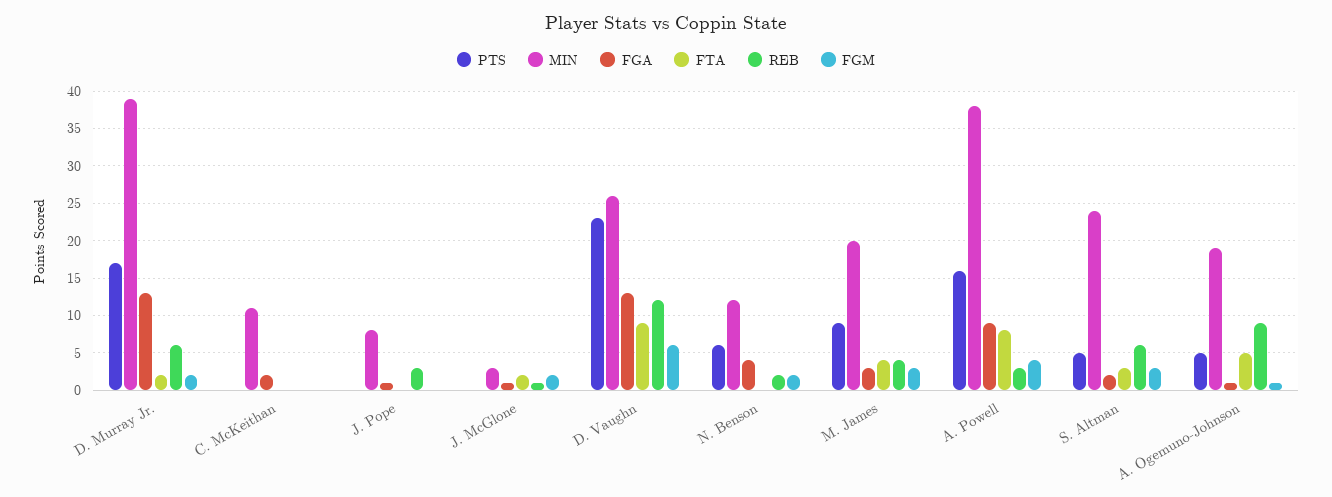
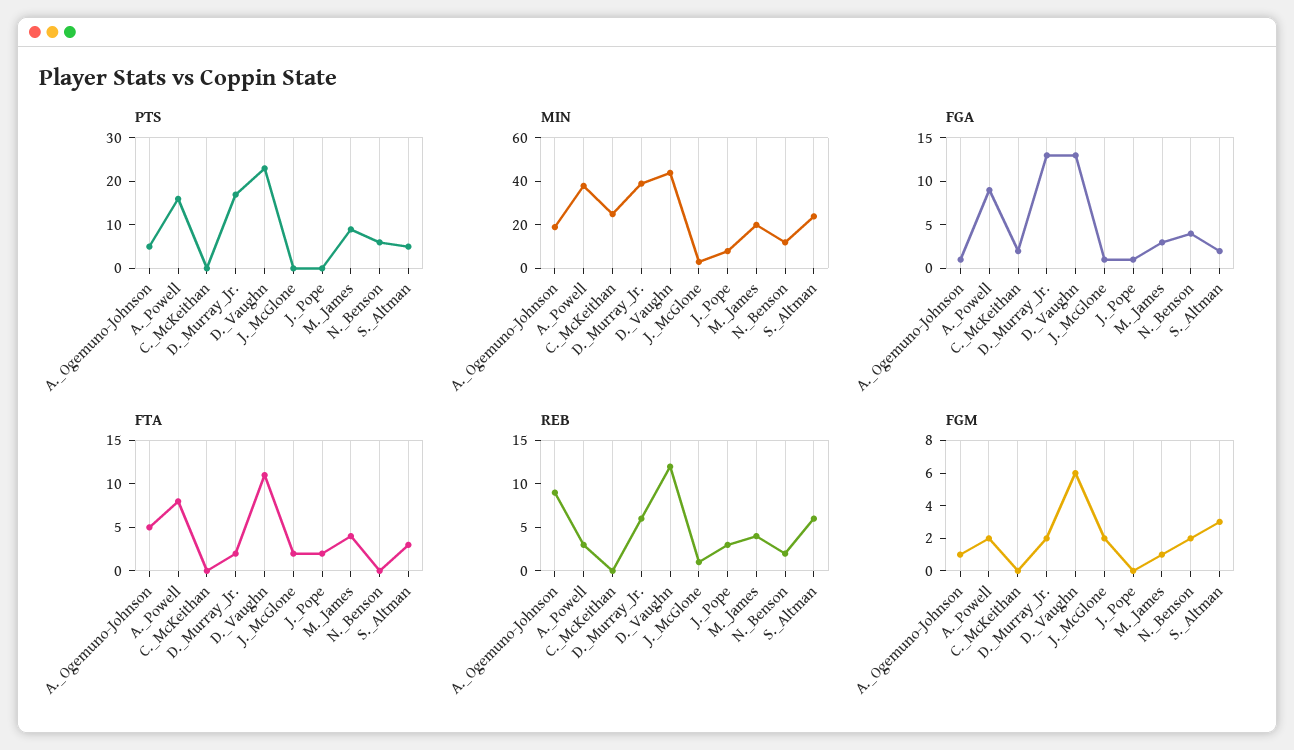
MIN, C. McKeithan: 11 -> 25
FTA, J. Pope: 0 -> 2
MIN, D. Vaughn: 26 -> 45
FTA, D. Vaughn: 9 -> 11
FGM, M. James: 3 -> 1
FGM, A. Powell: 4 -> 2

